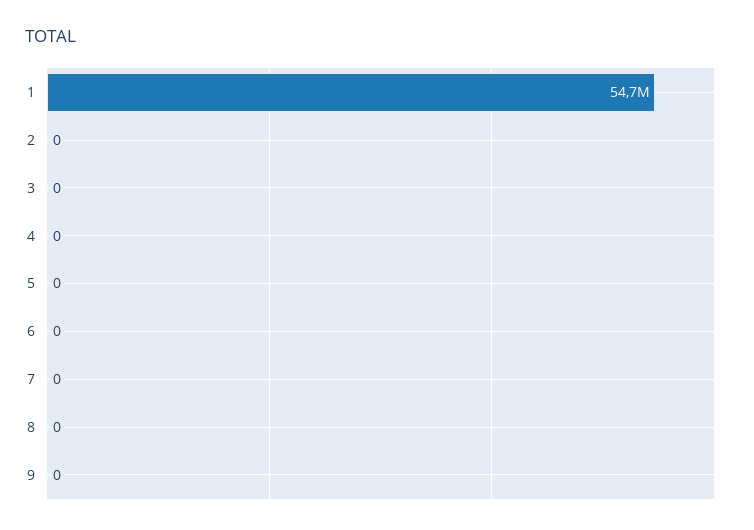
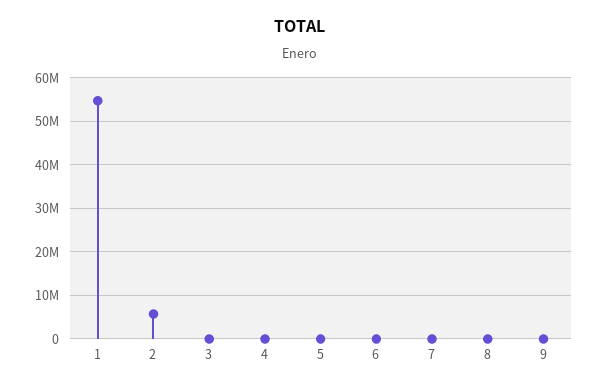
2: 0 -> 6000000

